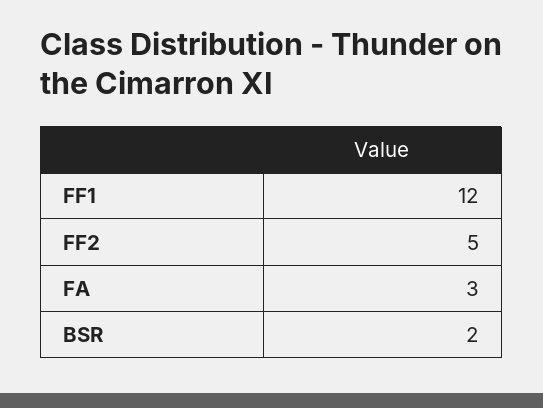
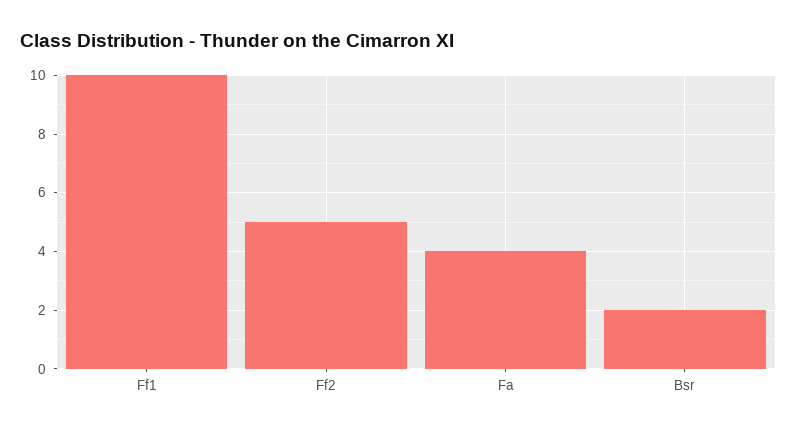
FF1: 12 -> 10
FA: 3 -> 4

